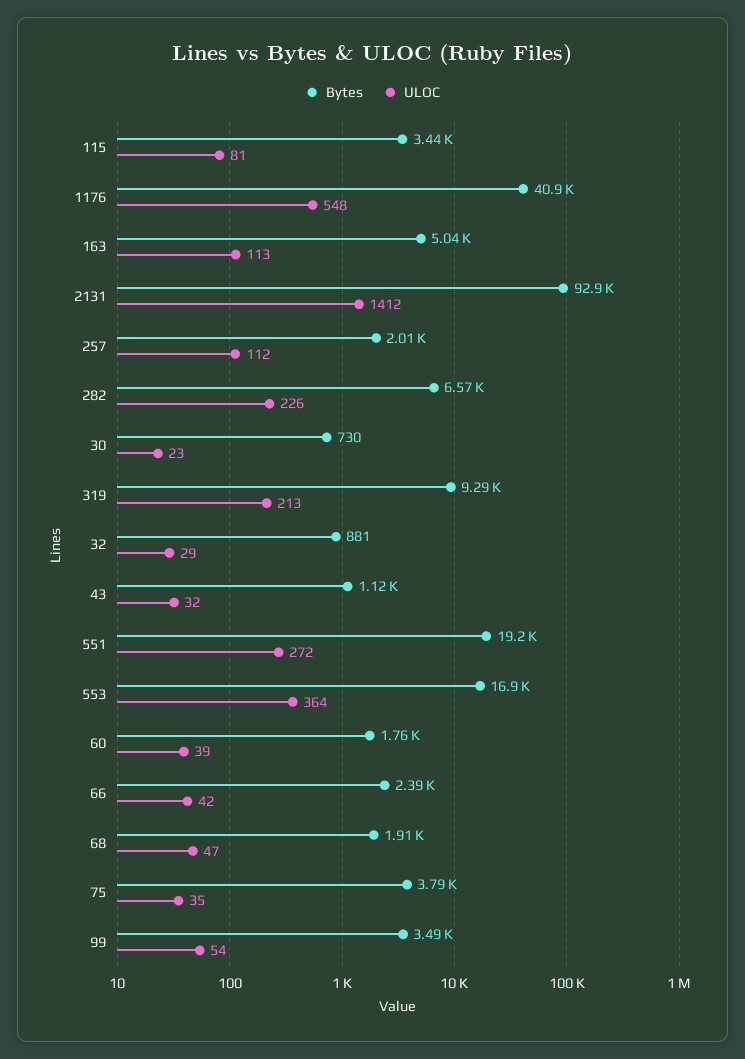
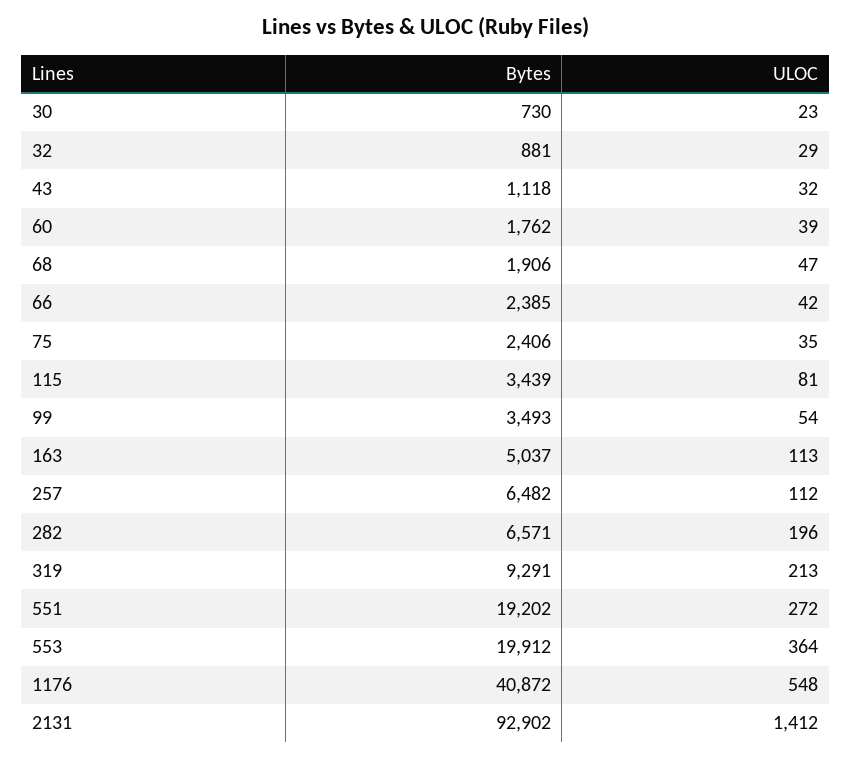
Bytes, 257: 2010 -> 6482
ULOC, 282: 226 -> 196
Bytes, 553: 16900 -> 19912
Bytes, 75: 3790 -> 2406

